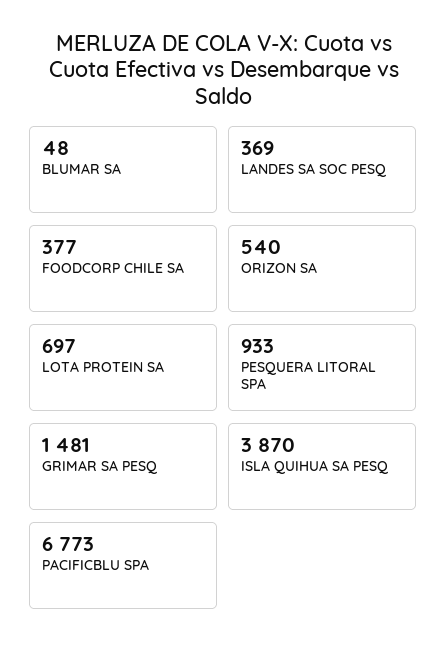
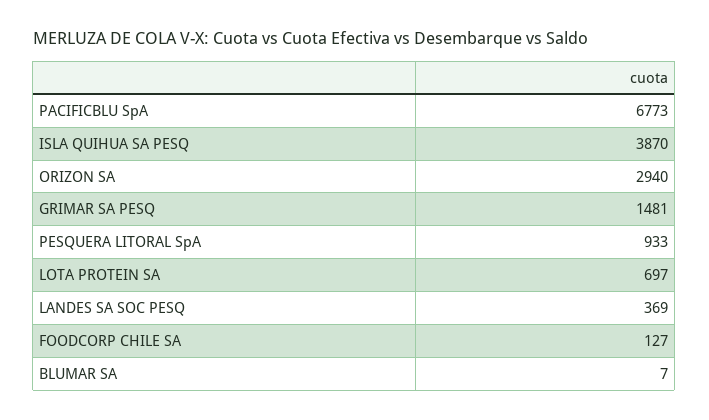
BLUMAR SA: 48 -> 7
FOODCORP CHILE SA: 377 -> 127
ORIZON SA: 540 -> 2940

